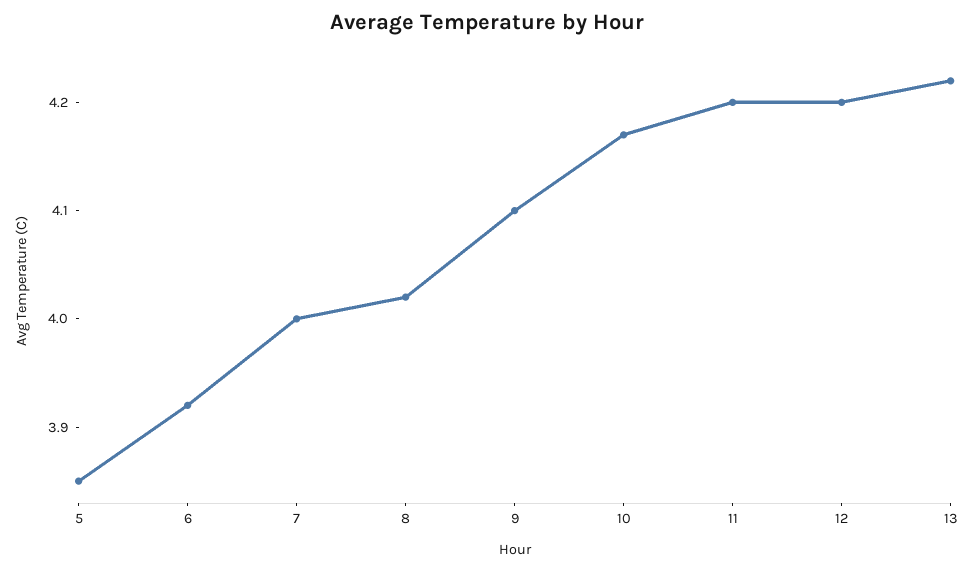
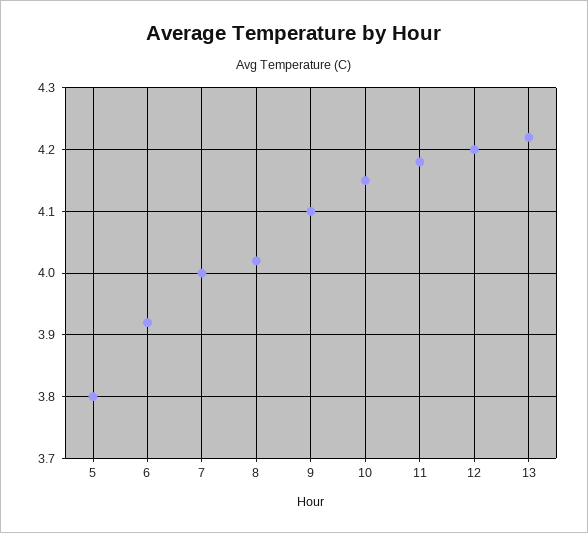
5: 3.85 -> 3.8
10: 4.17 -> 4.15
11: 4.2 -> 4.18

